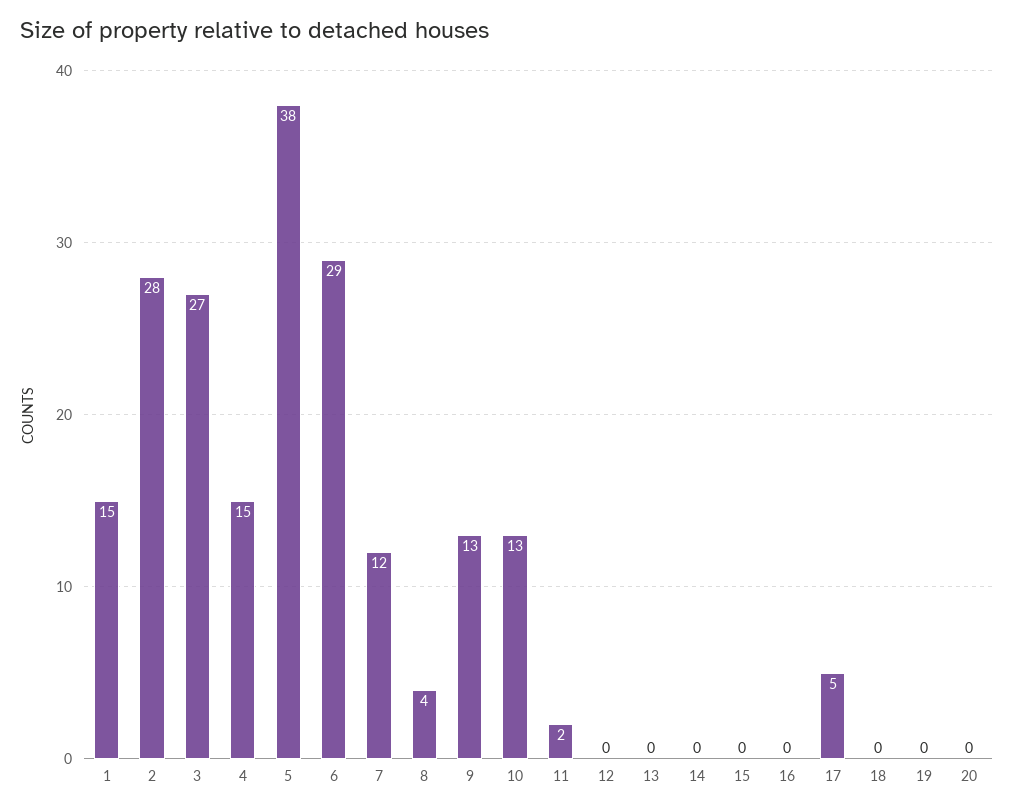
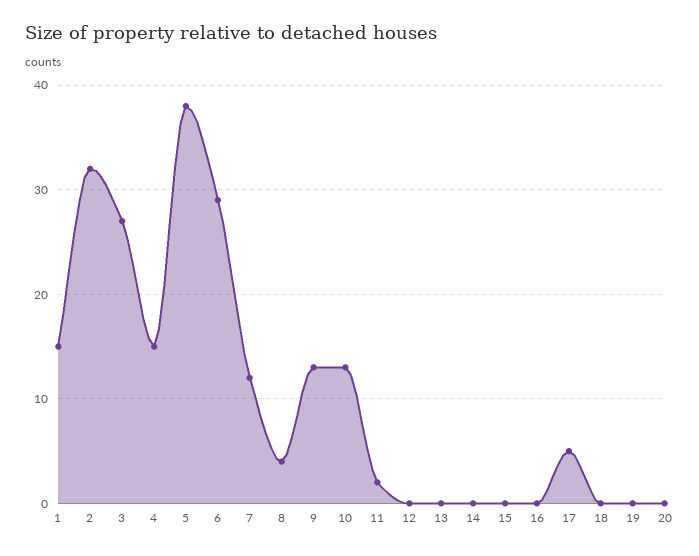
2: 28 -> 32

